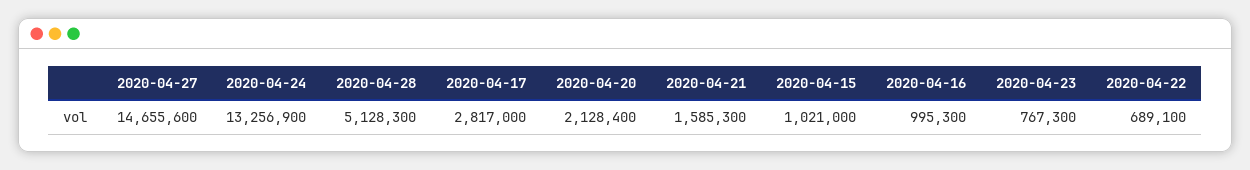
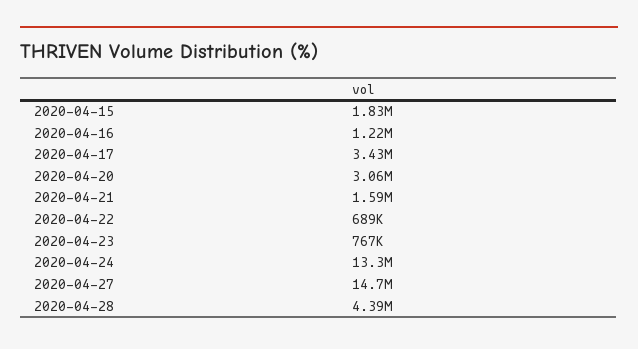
2020-04-28: 5128300 -> 4390000
2020-04-17: 2817000 -> 3430000
2020-04-20: 2128400 -> 3060000
2020-04-15: 1021000 -> 1830000
2020-04-16: 995300 -> 1220000

